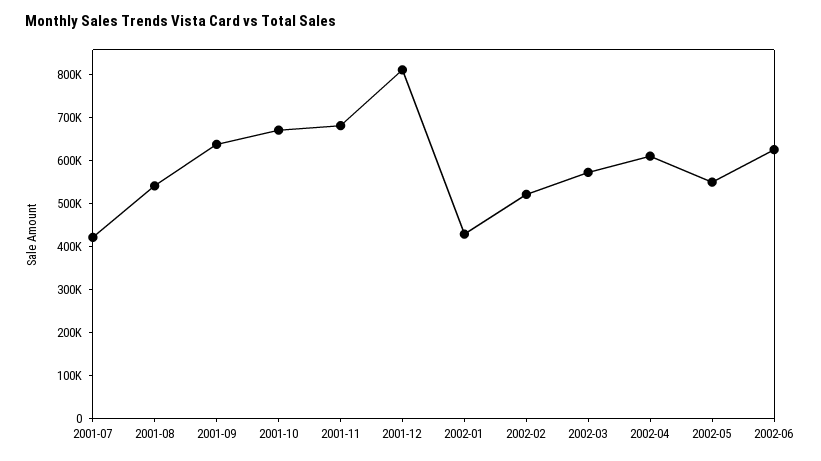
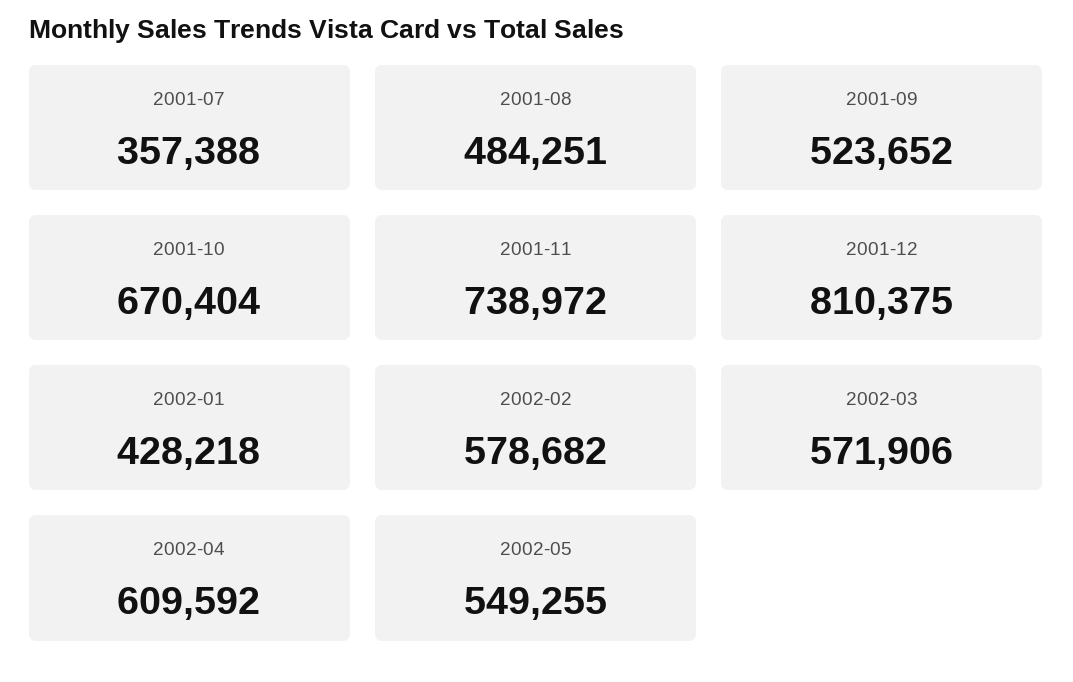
2001-07: 420000 -> 357388
2001-08: 540000 -> 484251
2001-09: 640000 -> 523652
2001-11: 680000 -> 738972
2002-02: 520000 -> 578682
2002-06: 620000 -> none

